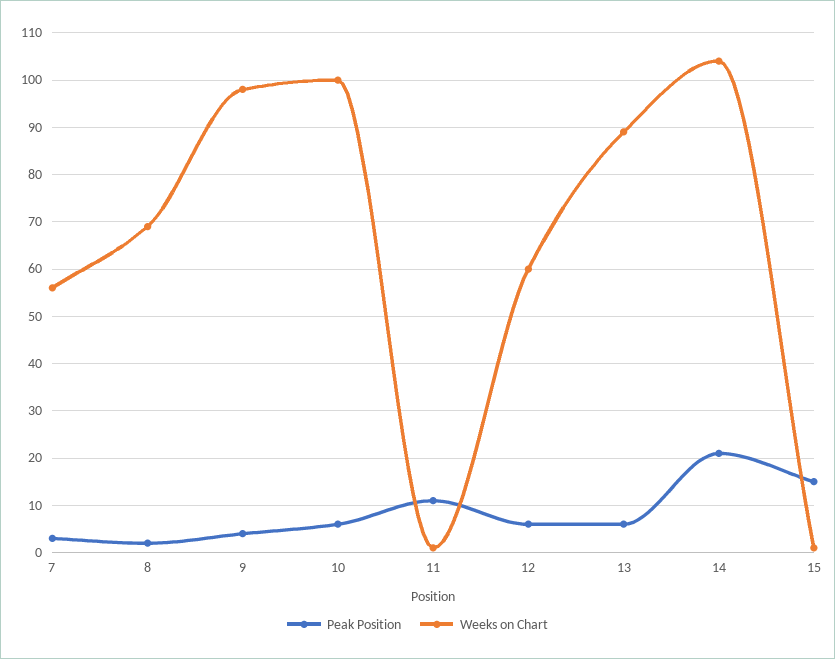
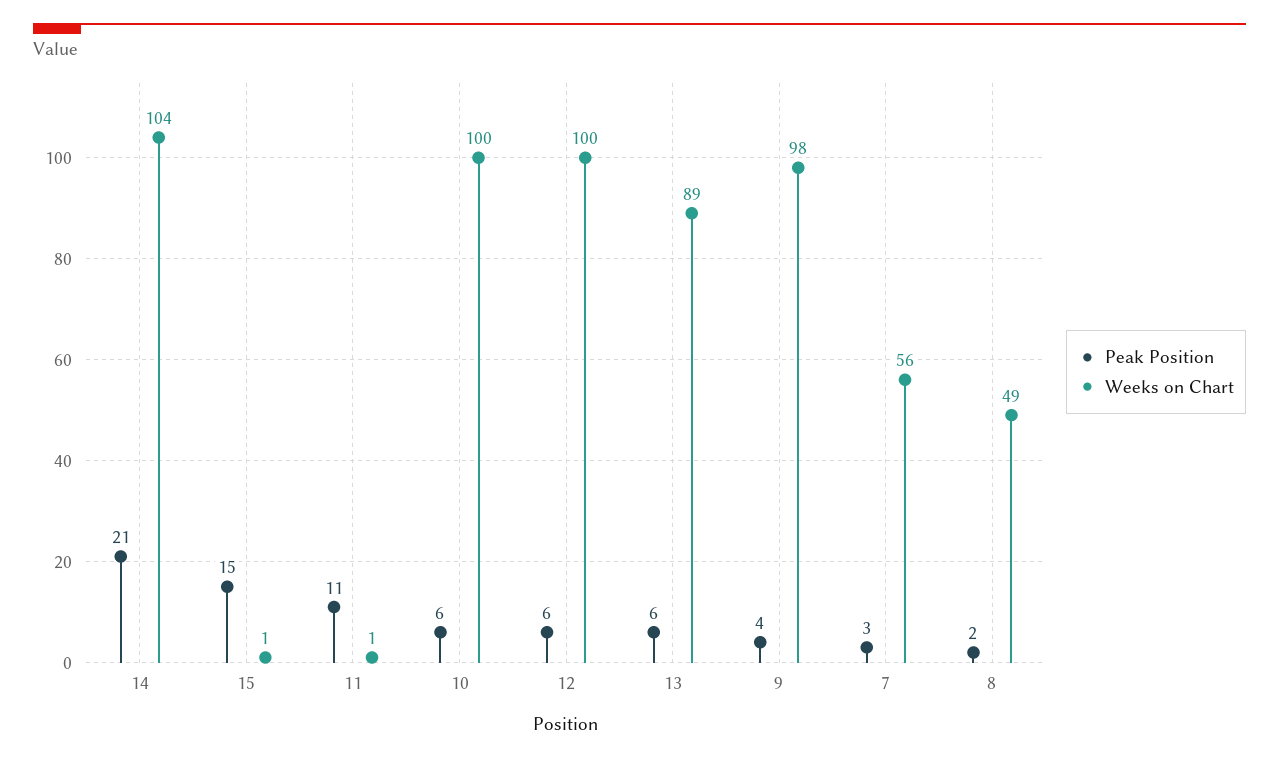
Weeks on Chart, 8: 70 -> 49
Weeks on Chart, 12: 60 -> 100

